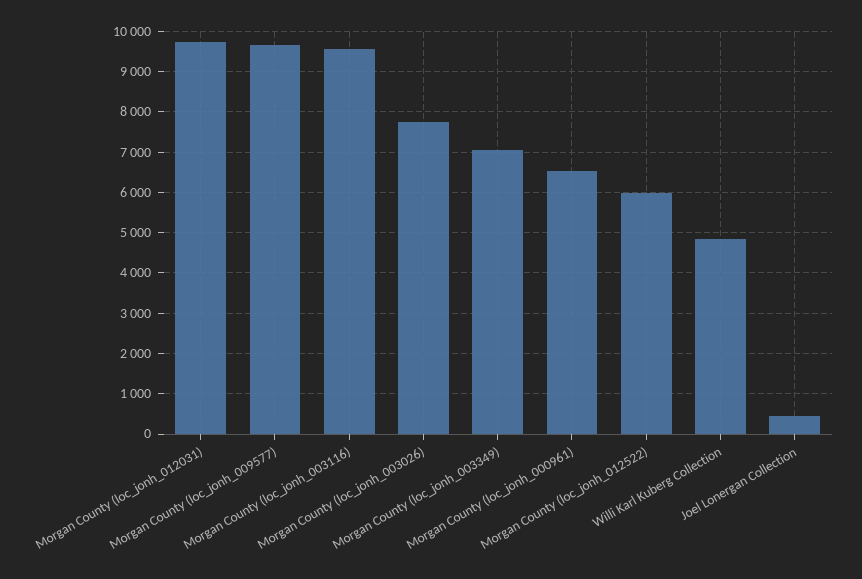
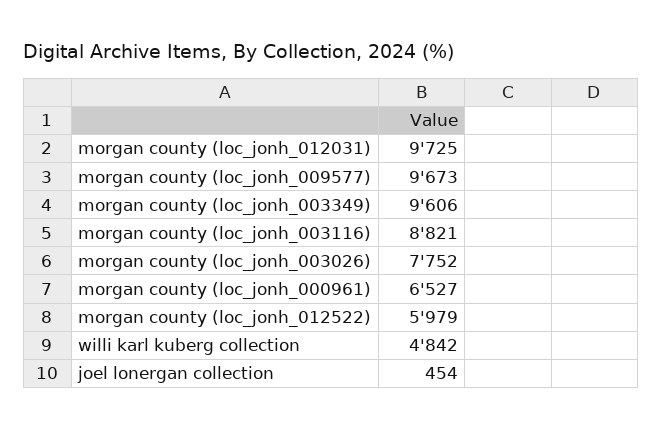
Morgan County (loc_jonh_003116): 9600 -> 8821
Morgan County (loc_jonh_003349): 7000 -> 9606

